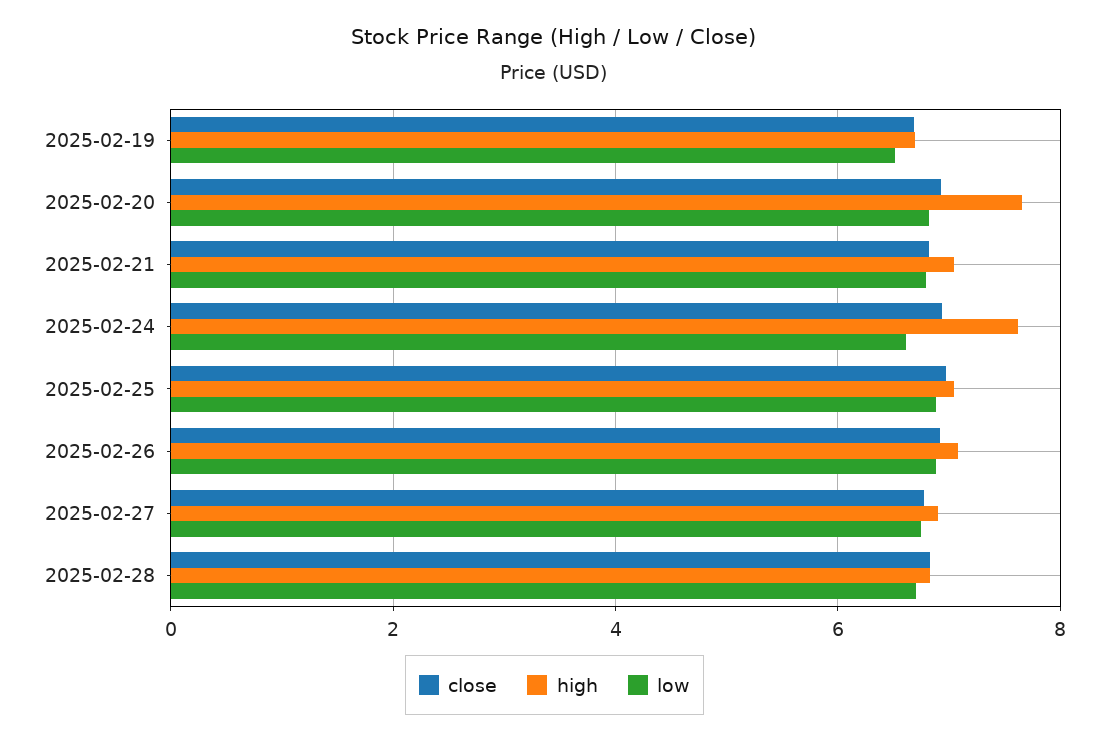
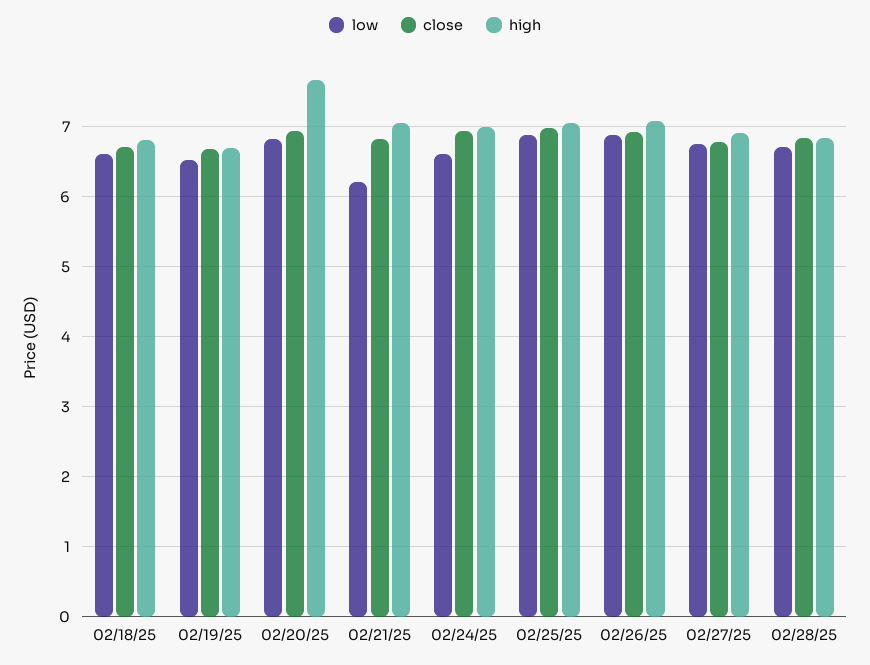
low, 2025-02-21: 6.8 -> 6.2
high, 2025-02-24: 7.6 -> 7
low, 02/18/25: none -> 6.6
close, 02/18/25: none -> 6.7
high, 02/18/25: none -> 6.8

